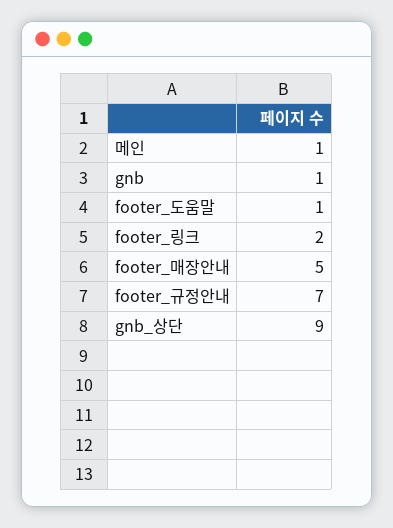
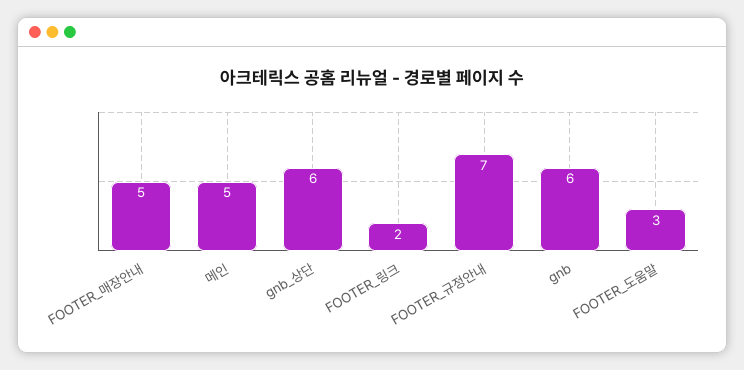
메인: 1 -> 5
gnb: 1 -> 6
footer_도움말: 1 -> 3
gnb_상단: 9 -> 6

